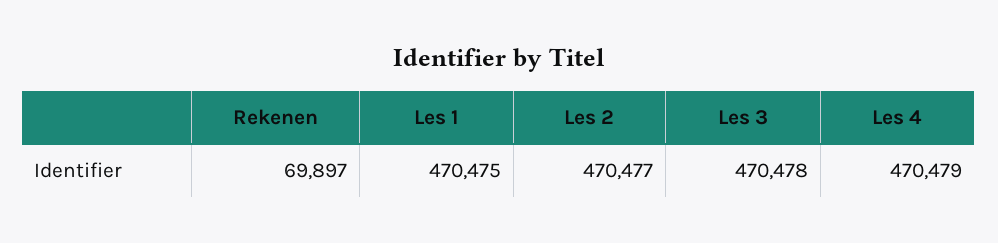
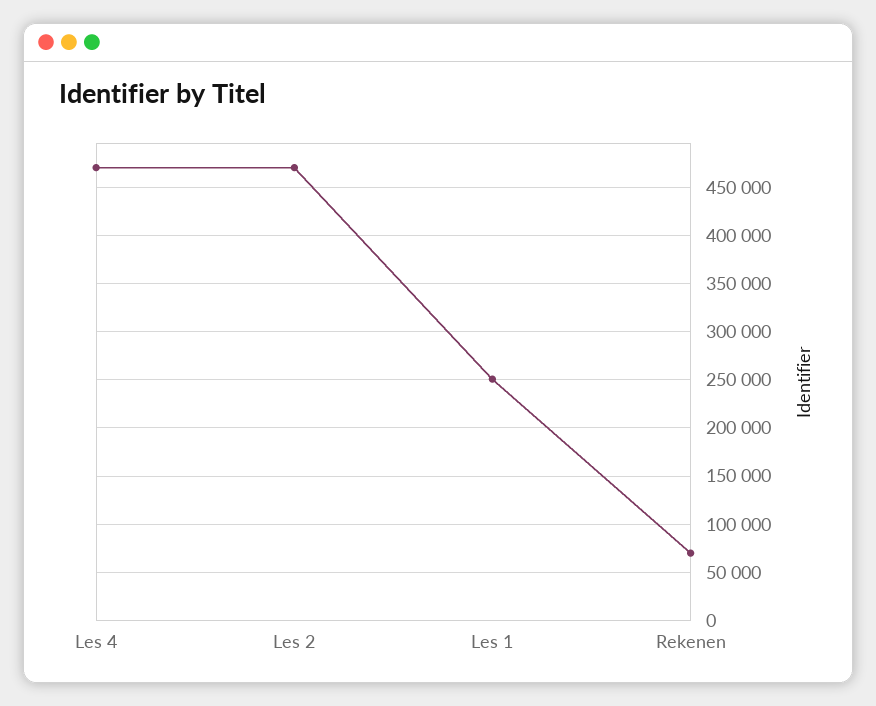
Les 1: 470475 -> 250000
Les 3: 470478 -> none

